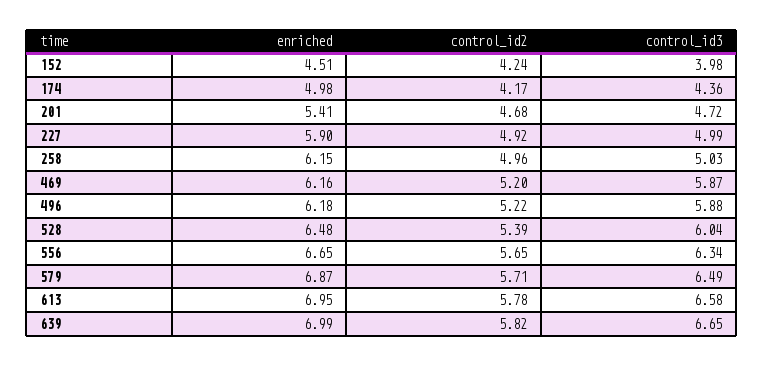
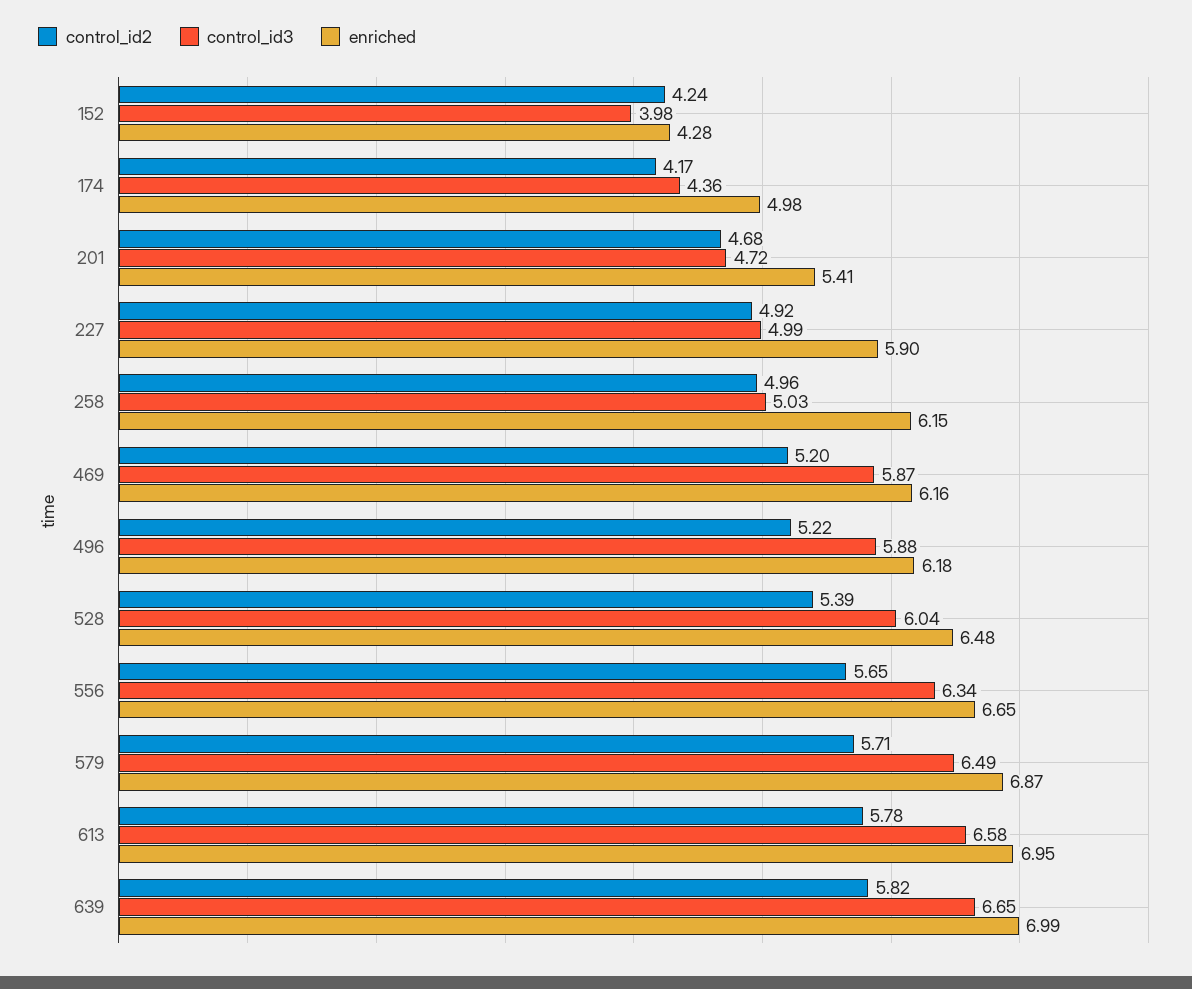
enriched, 152: 4.51 -> 4.28

